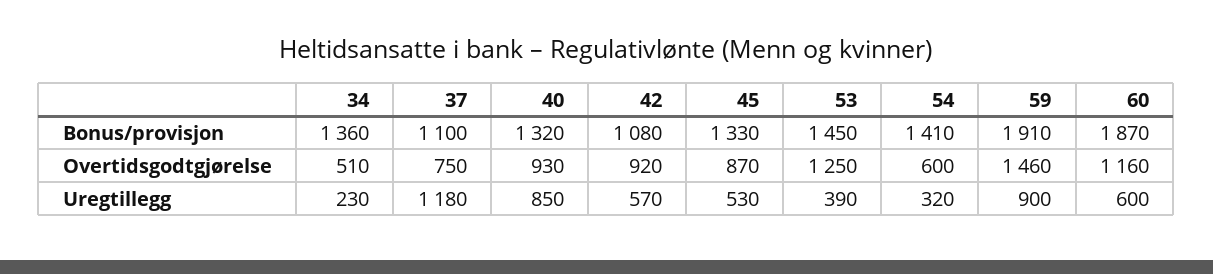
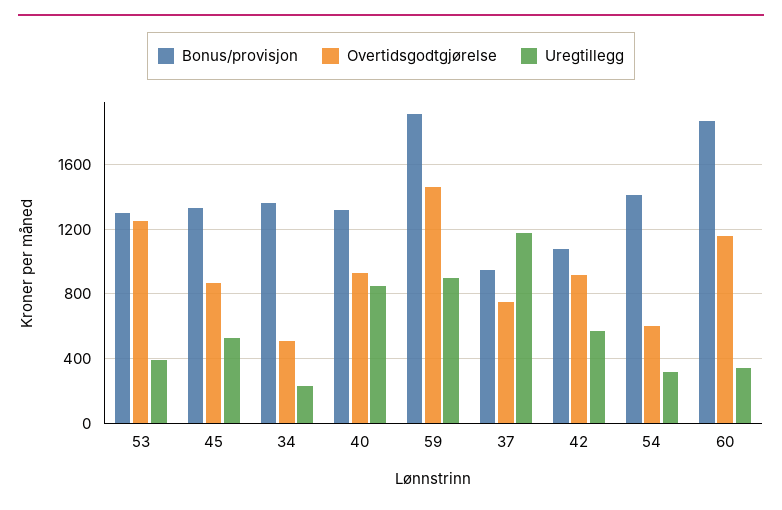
Bonus/provisjon, 37: 1100 -> 950
Bonus/provisjon, 53: 1450 -> 1300
Uregtillegg, 60: 600 -> 350

